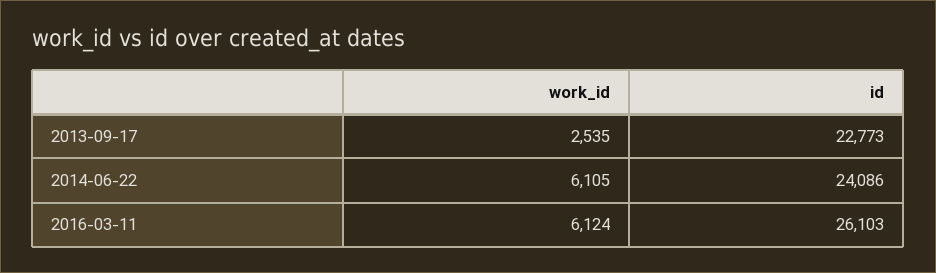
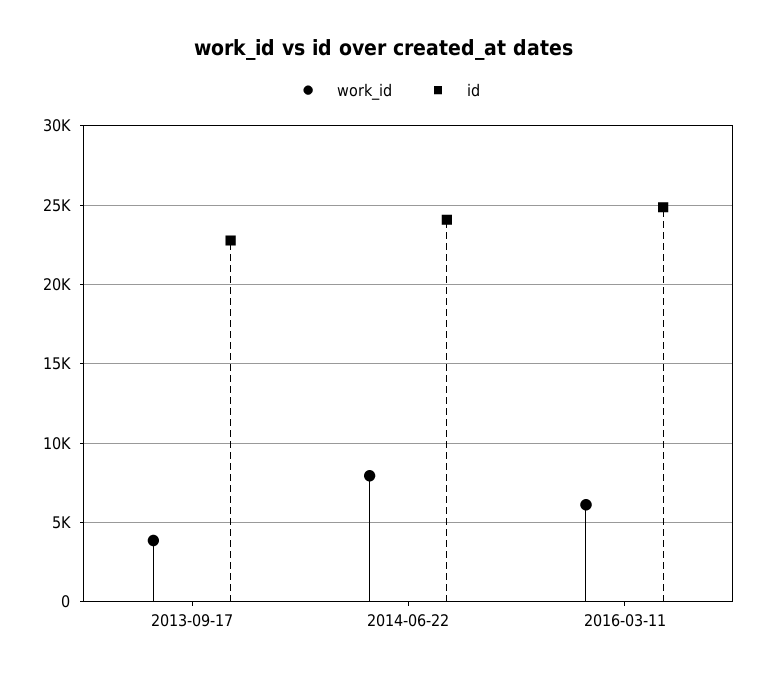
work_id, 2013-09-17: 2535 -> 4000
work_id, 2014-06-22: 6105 -> 8000
id, 2016-03-11: 26103 -> 25000

